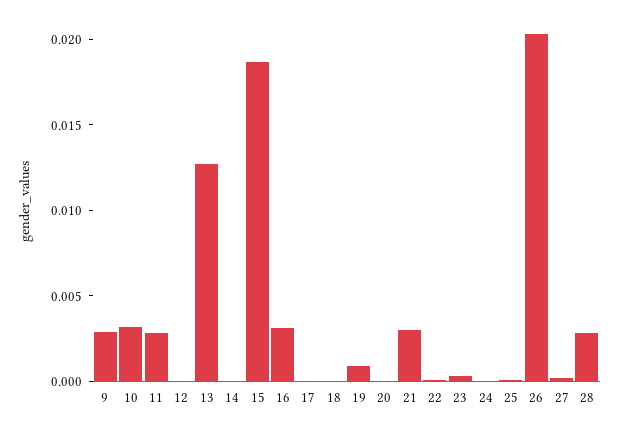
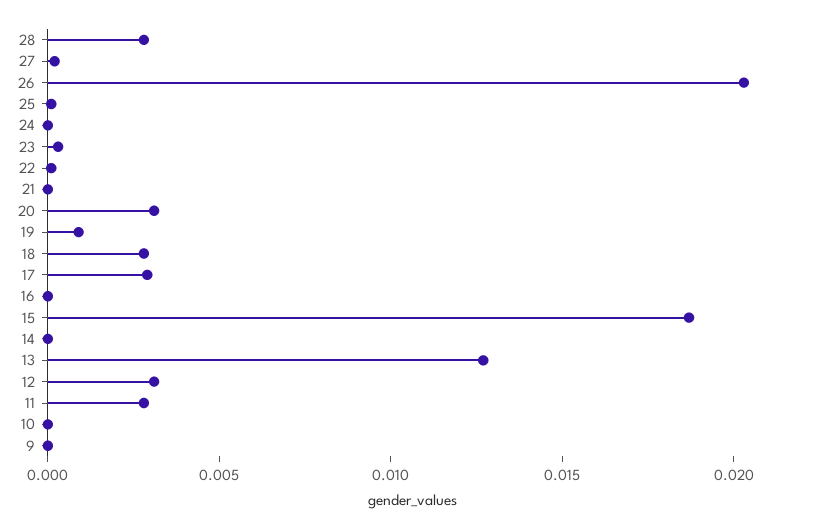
9: 0.003 -> 0
10: 0.003 -> 0
12: 0 -> 0.003
16: 0.003 -> 0
17: 0 -> 0.003
18: 0 -> 0.003
20: 0 -> 0.003
21: 0.003 -> 0

